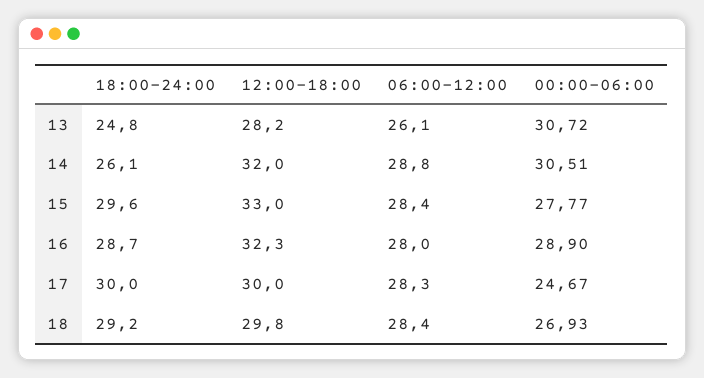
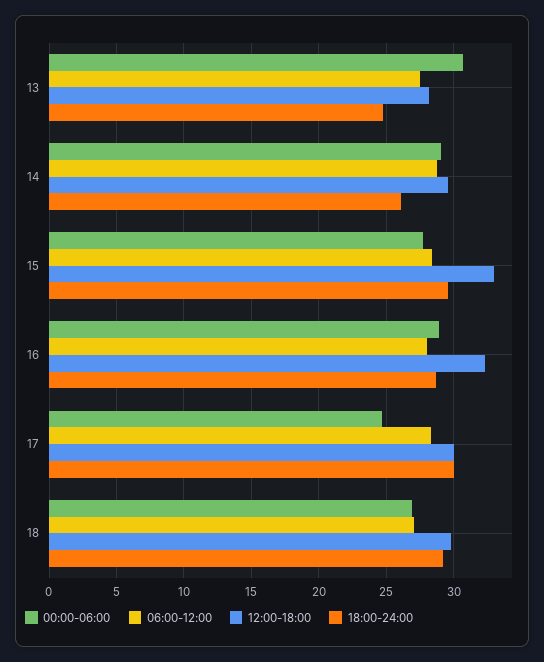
06:00-12:00, 13: 26.1 -> 27.5
12:00-18:00, 14: 32 -> 29.5
00:00-06:00, 14: 30.51 -> 29
06:00-12:00, 18: 28.4 -> 27

